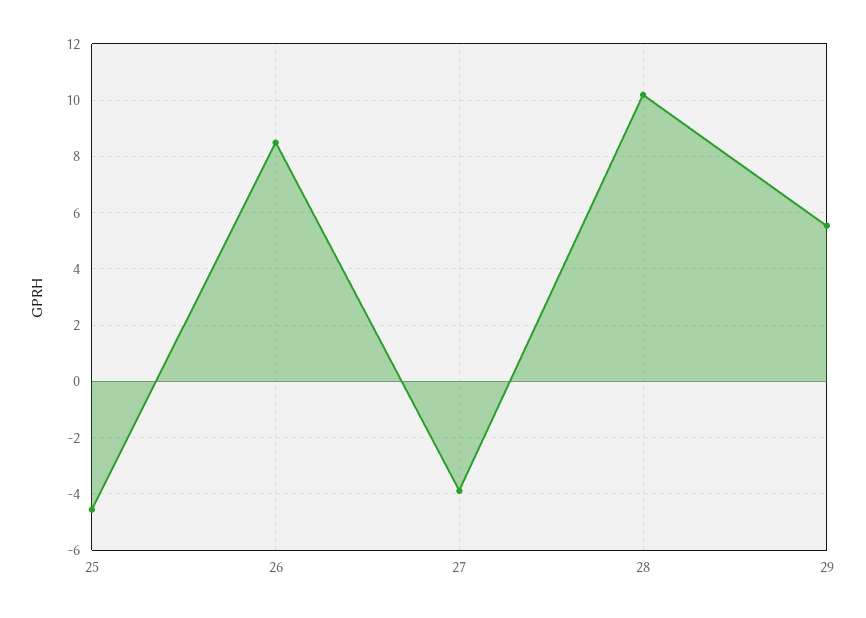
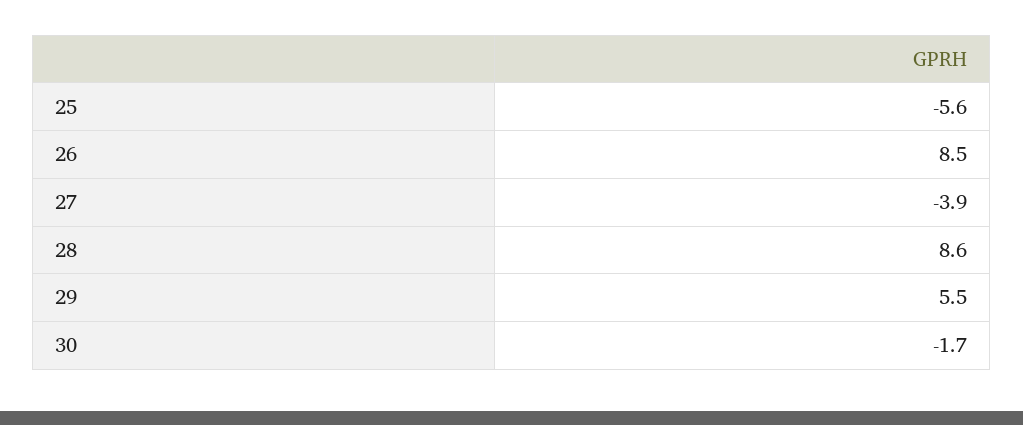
25: -4.5 -> -5.6
28: 10.25 -> 8.6
30: none -> -1.7

